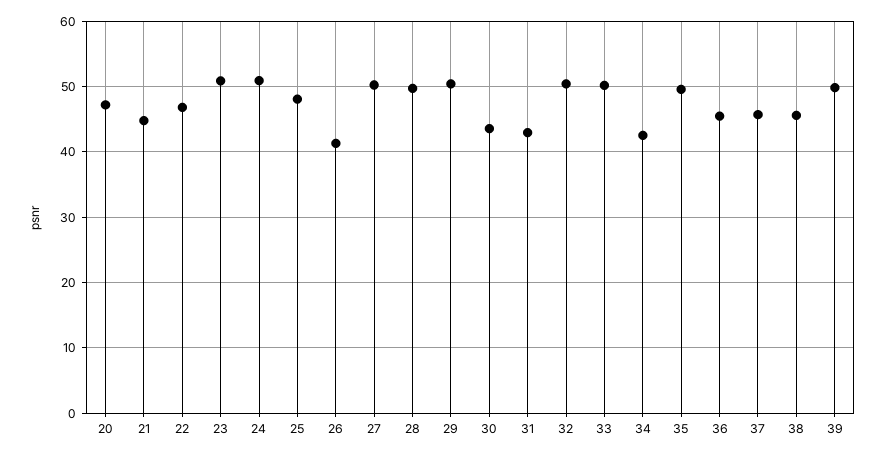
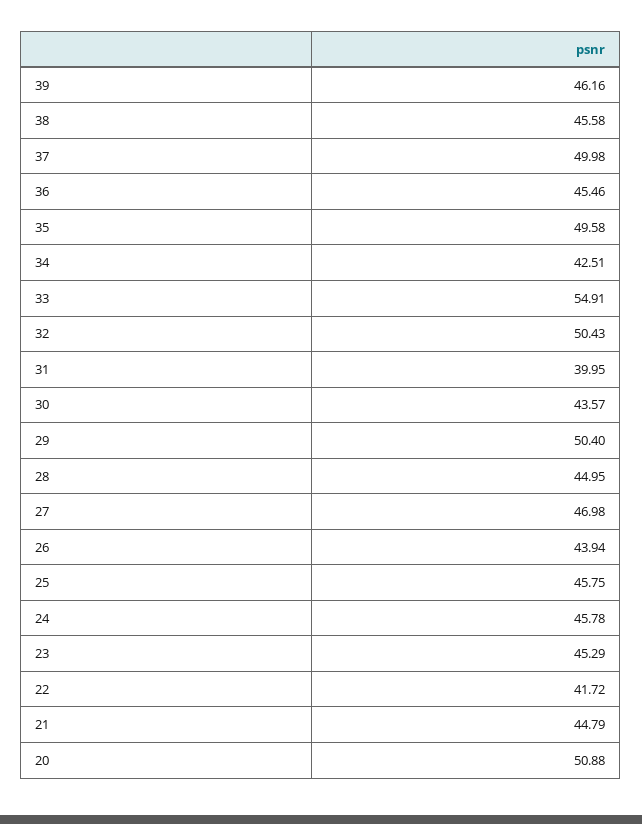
20: 47 -> 50.88
22: 47 -> 41.72
23: 51 -> 45.29
24: 51 -> 45.78
25: 48 -> 45.75
26: 41 -> 43.94
27: 50 -> 46.98
28: 50 -> 44.95
31: 43 -> 39.95
33: 50 -> 54.91
37: 46 -> 49.98
39: 50 -> 46.16

